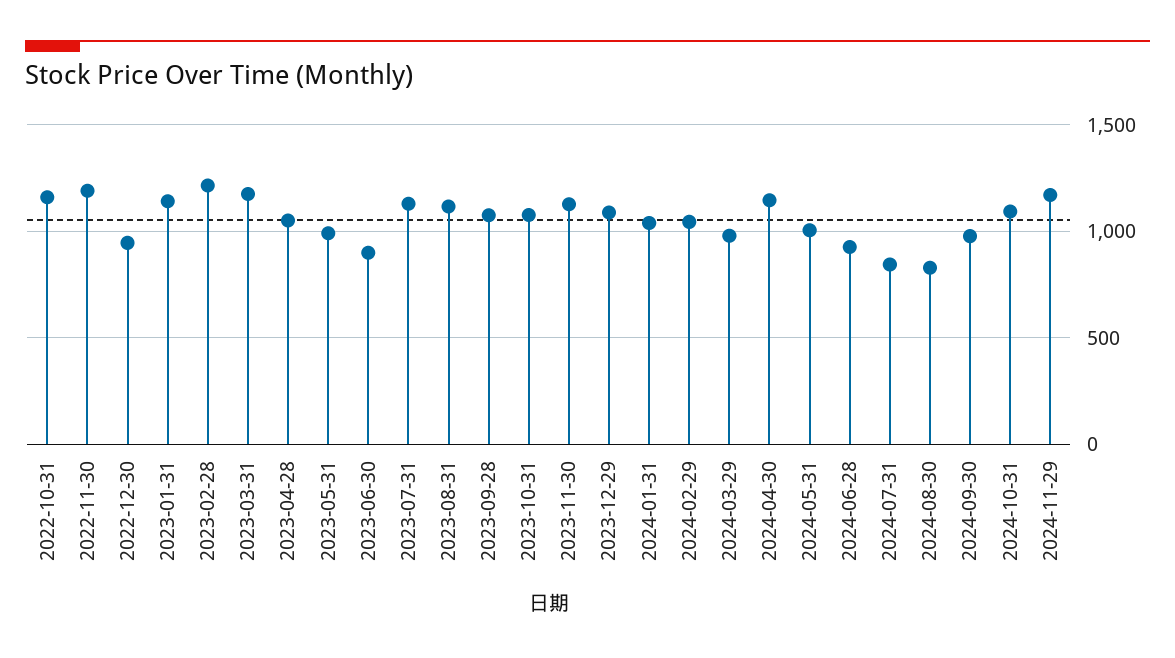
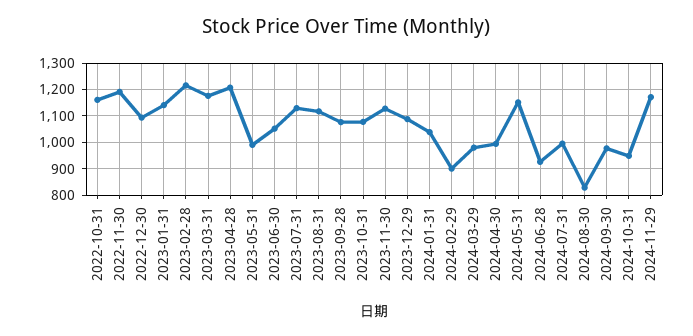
2022-12-30: 950 -> 1100
2023-04-28: 1050 -> 1200
2023-06-30: 900 -> 1050
2024-02-29: 1050 -> 900
2024-04-30: 1150 -> 1000
2024-05-31: 1000 -> 1150
2024-07-31: 850 -> 1000
2024-10-31: 1100 -> 950

